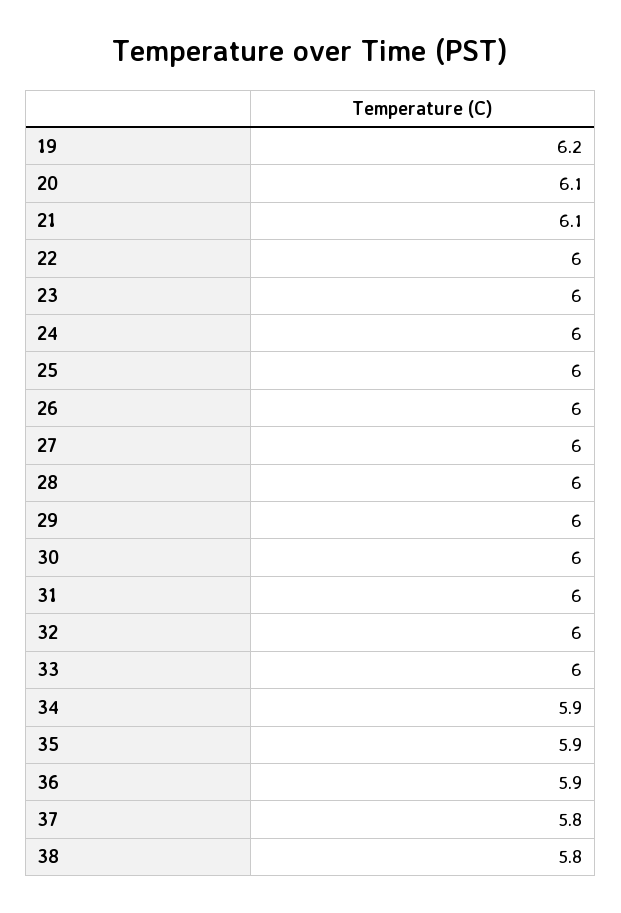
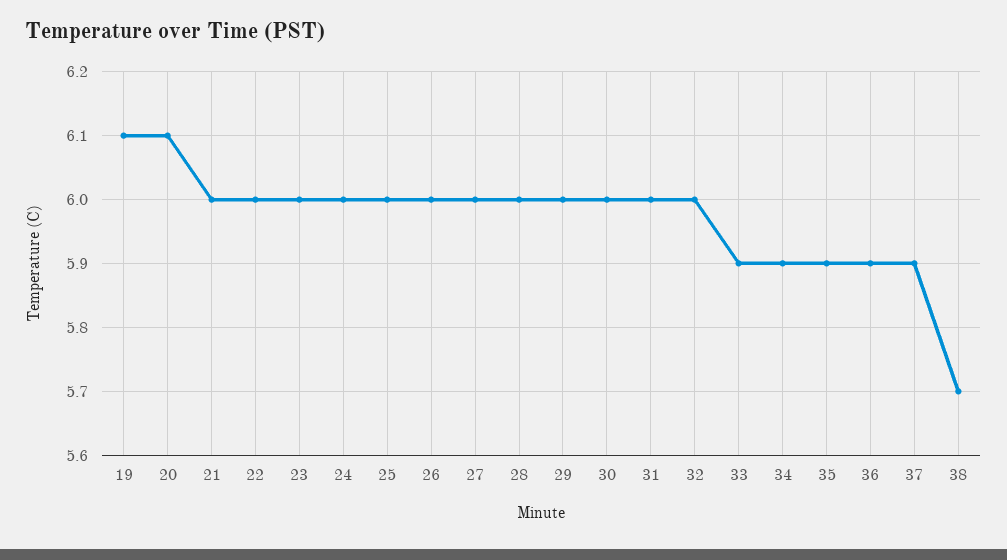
19: 6.2 -> 6.1
21: 6.1 -> 6
33: 6 -> 5.9
37: 5.8 -> 5.9
38: 5.8 -> 5.7

